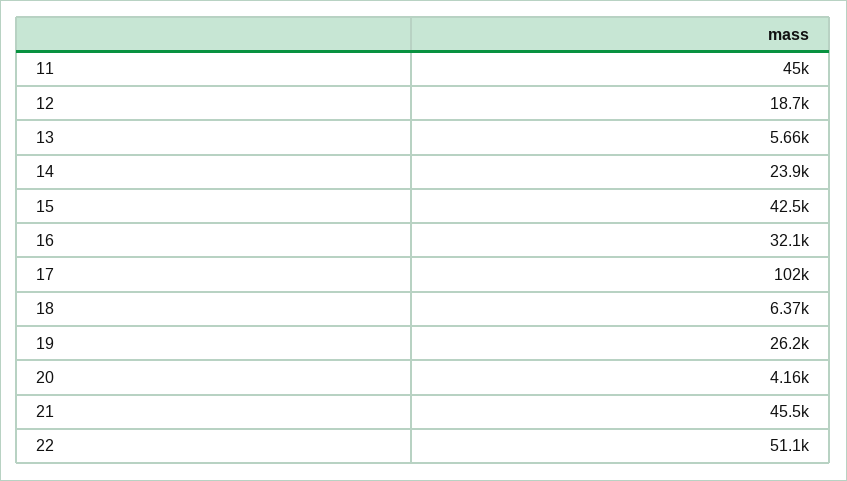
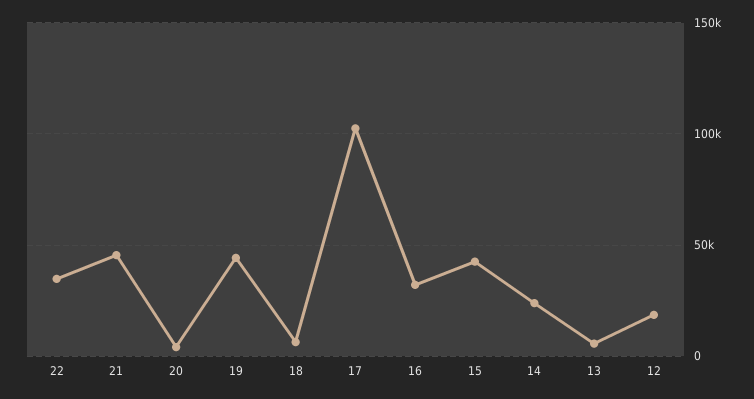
11: 45000 -> none
19: 26200 -> 45000
22: 51100 -> 35000

